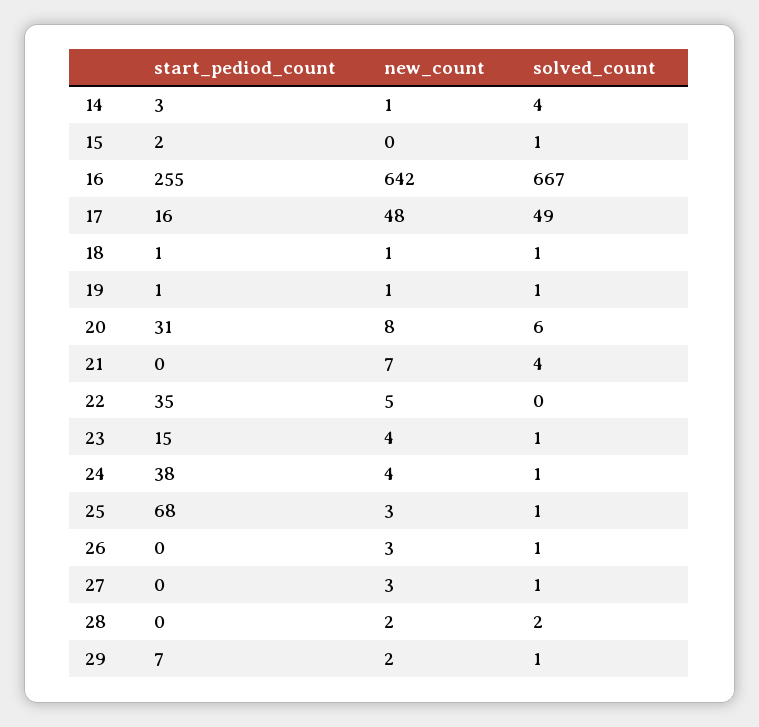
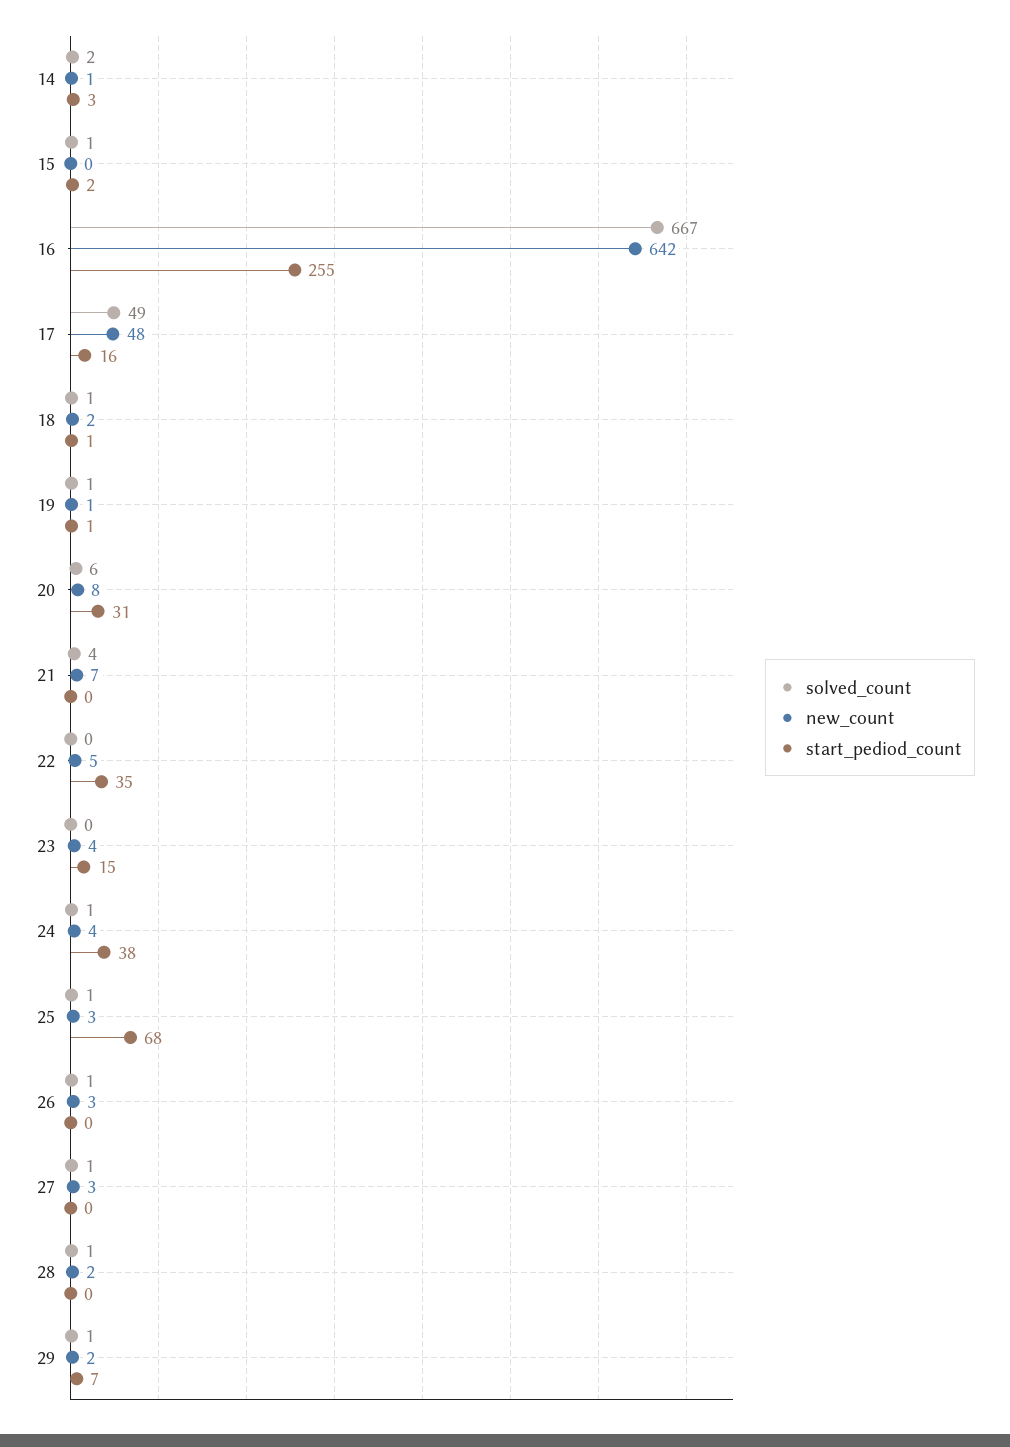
solved_count, 14: 4 -> 2
new_count, 18: 1 -> 2
solved_count, 23: 1 -> 0
solved_count, 28: 2 -> 1

